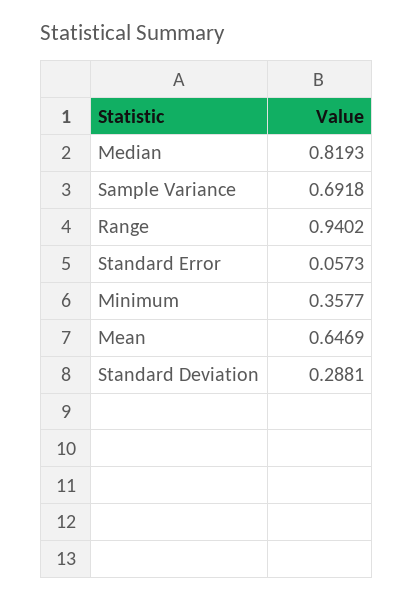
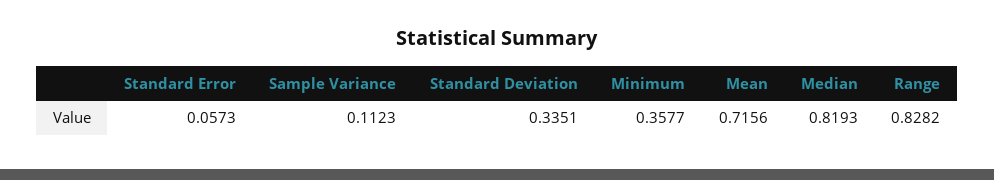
Sample Variance: 0.6918 -> 0.1123
Range: 0.9402 -> 0.8282
Mean: 0.6469 -> 0.7156
Standard Deviation: 0.2881 -> 0.3351

